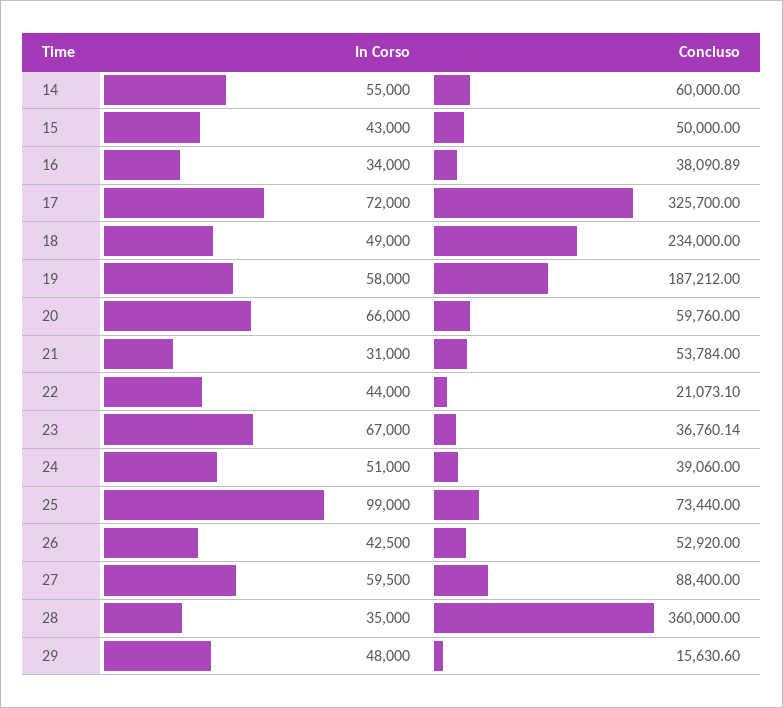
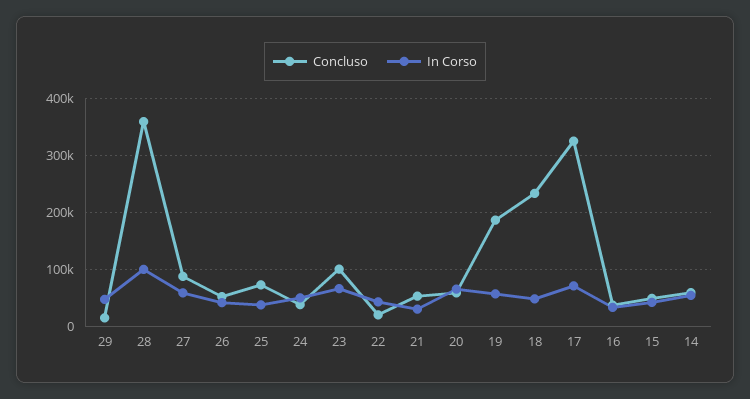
Concluso, 23: 36760.14 -> 100000
In Corso, 25: 99000 -> 40000
In Corso, 28: 35000 -> 100000

